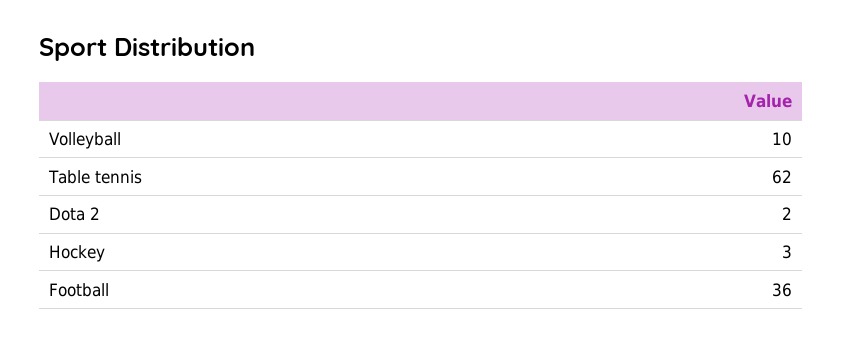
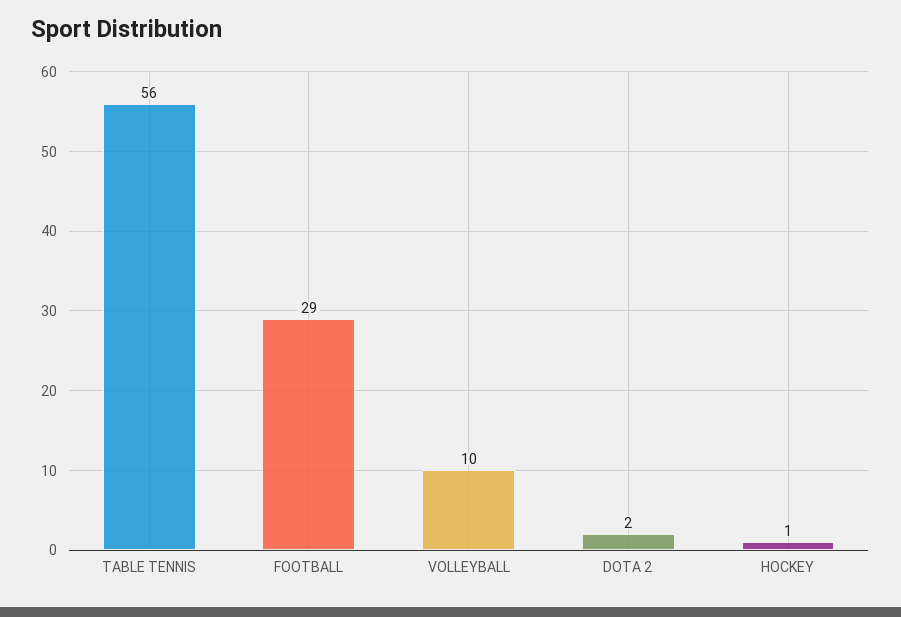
Table tennis: 62 -> 56
Hockey: 3 -> 1
Football: 36 -> 29

